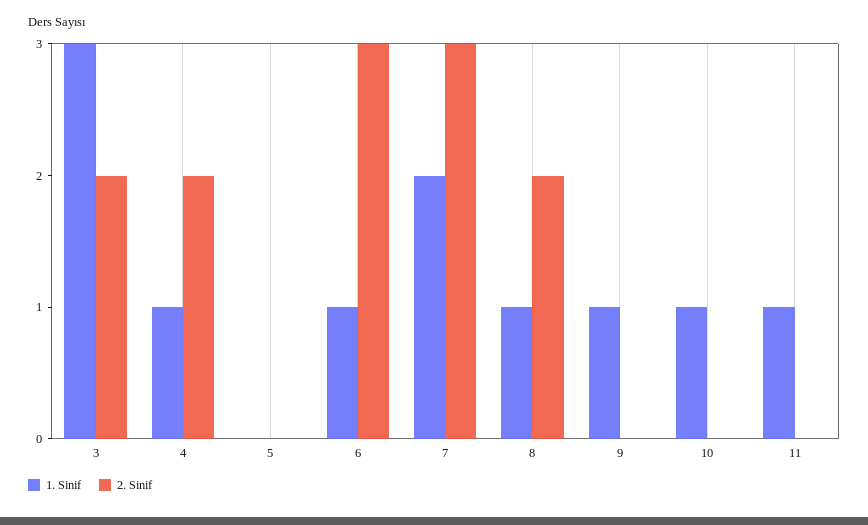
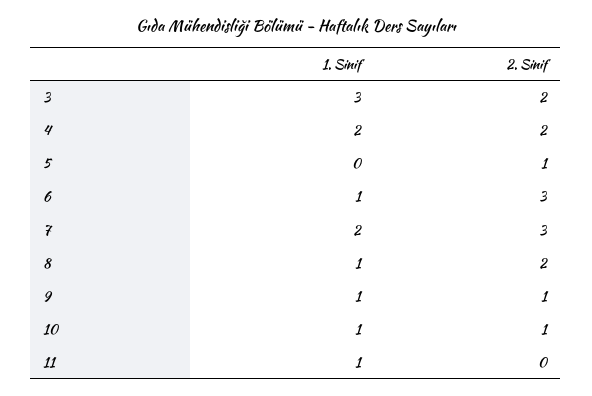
1. Sinif, 4: 1 -> 2
2. Sinif, 5: 0 -> 1
2. Sinif, 9: 0 -> 1
2. Sinif, 10: 0 -> 1

